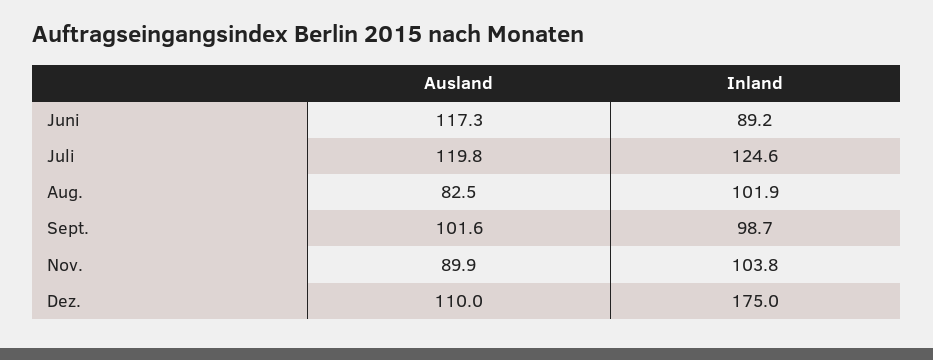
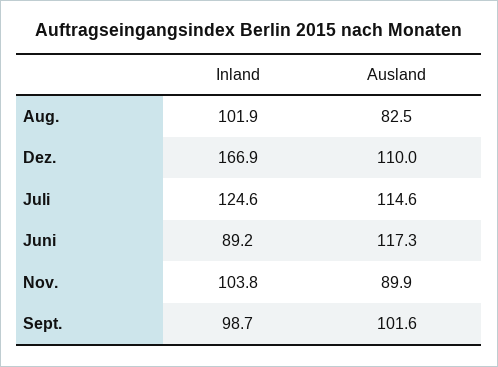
Ausland, Juli: 119.8 -> 114.6
Inland, Dez.: 175 -> 166.9

